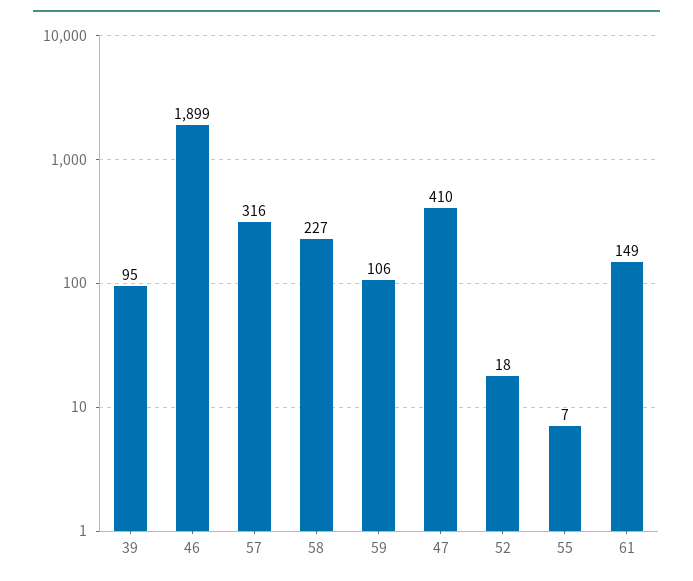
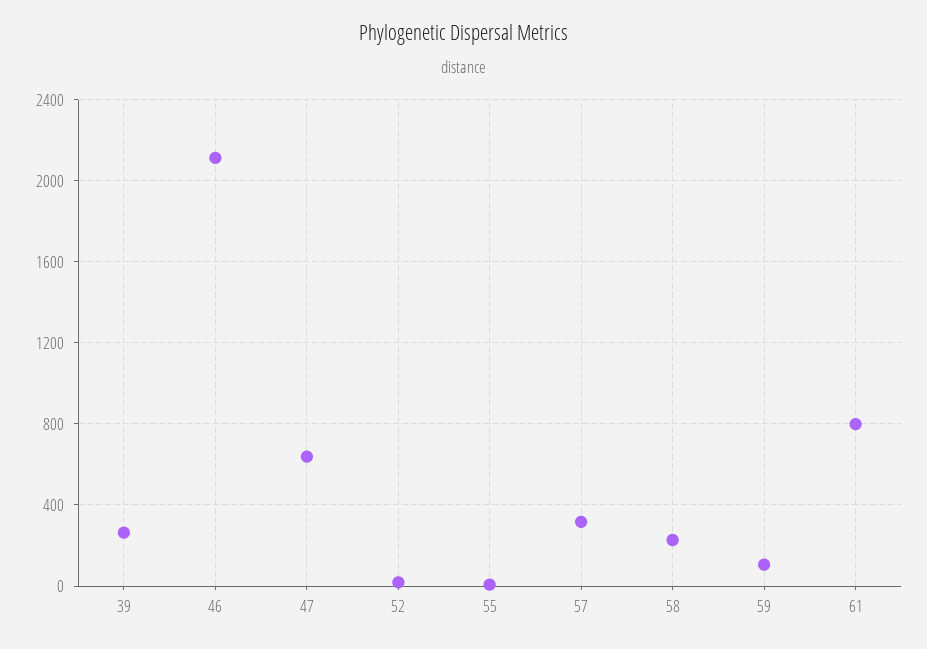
39: 95 -> 250
46: 1899 -> 2100
47: 410 -> 650
61: 149 -> 800

